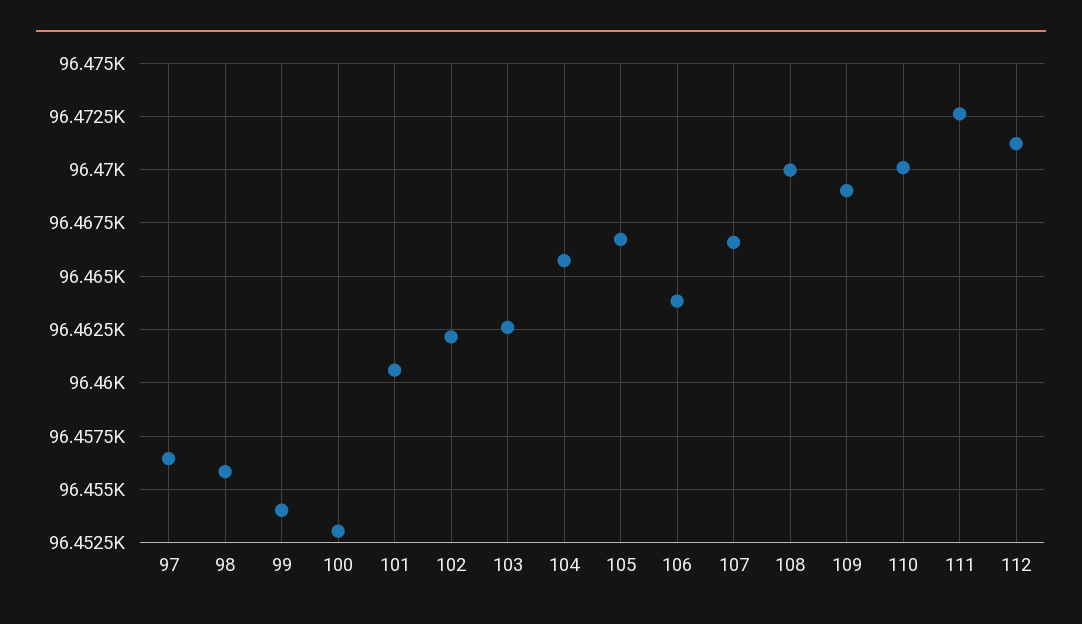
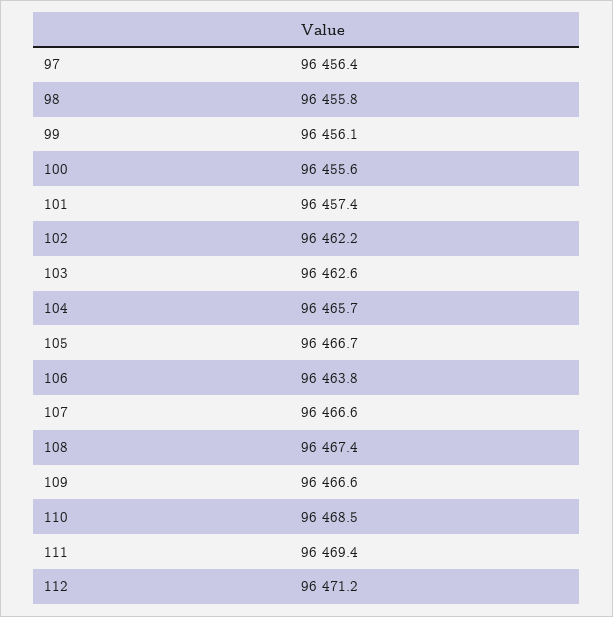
99: 96454 -> 96456.1
100: 96453 -> 96455.6
101: 96460.5 -> 96457.4
108: 96470 -> 96467.4
109: 96469 -> 96466.6
110: 96470 -> 96468.5
111: 96472.5 -> 96469.4

